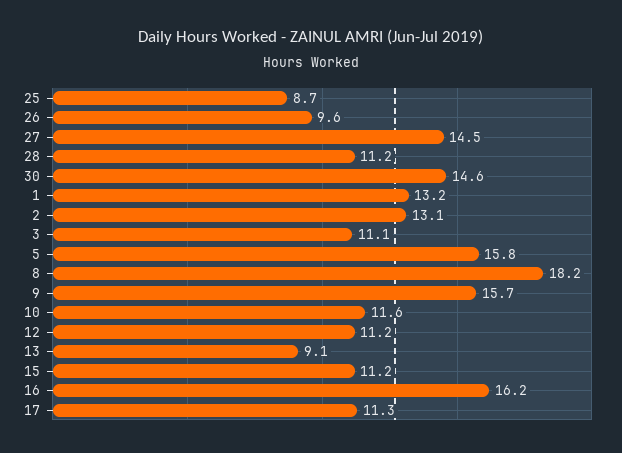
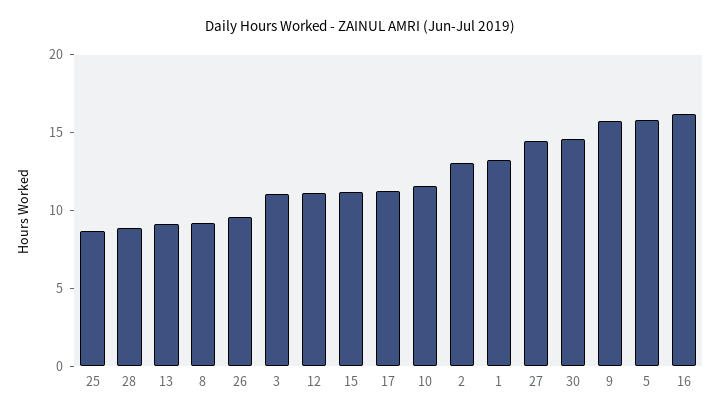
28: 11.2 -> 9
8: 18.2 -> 9

